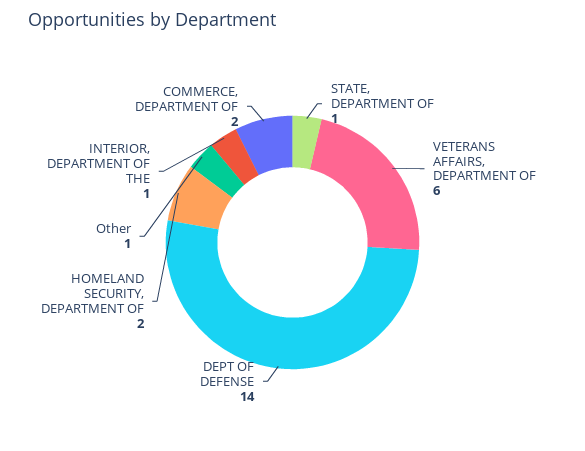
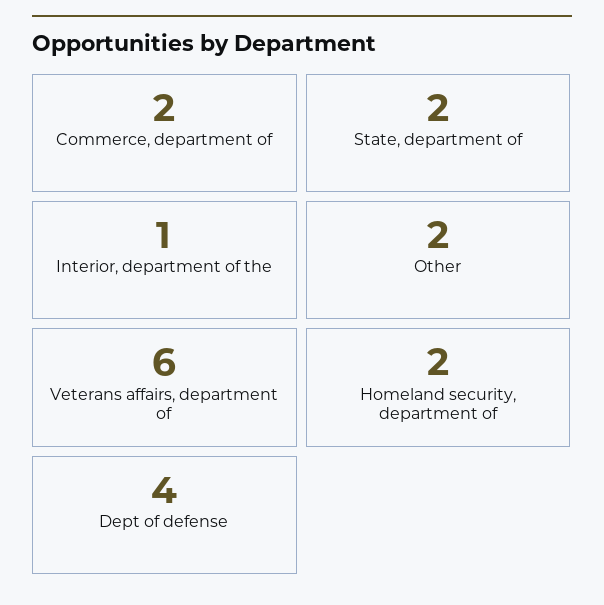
STATE, DEPARTMENT OF: 1 -> 2
DEPT OF DEFENSE: 14 -> 4
Other: 1 -> 2

